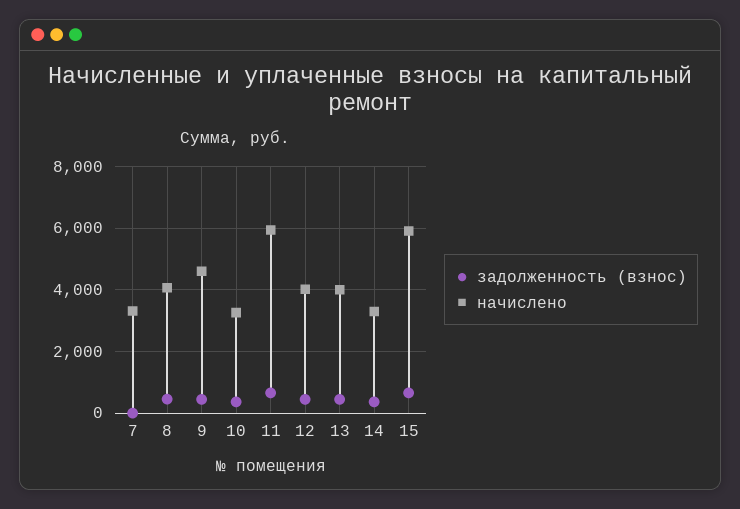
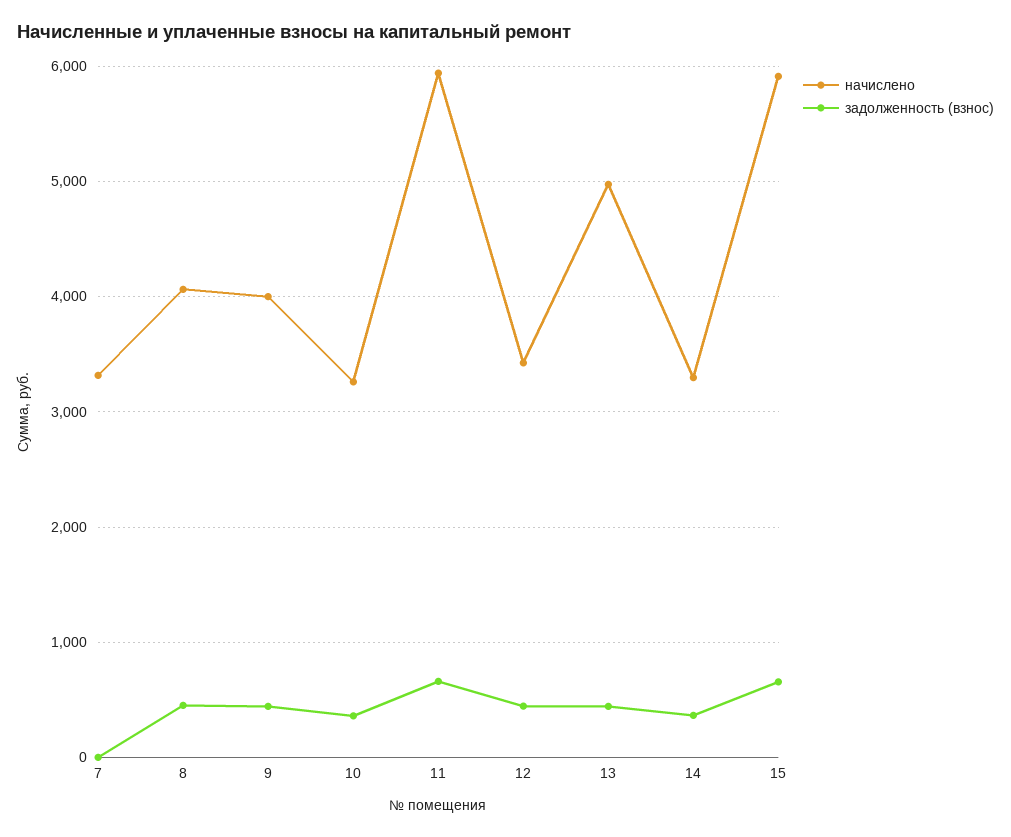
начислено, 9: 4600 -> 4000
начислено, 12: 4000 -> 3400
начислено, 13: 4000 -> 5000

